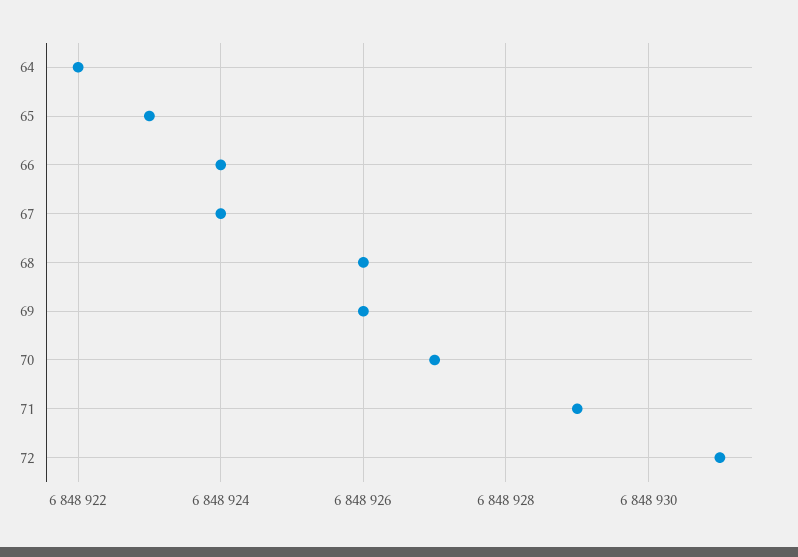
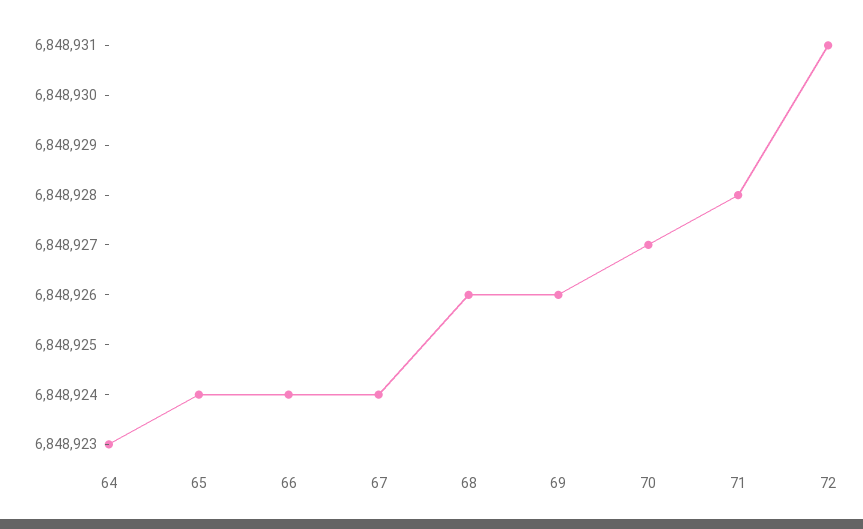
64: 6848922 -> 6848923
65: 6848923 -> 6848924
71: 6848929 -> 6848928

